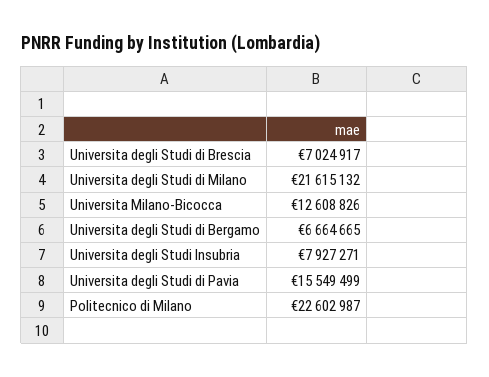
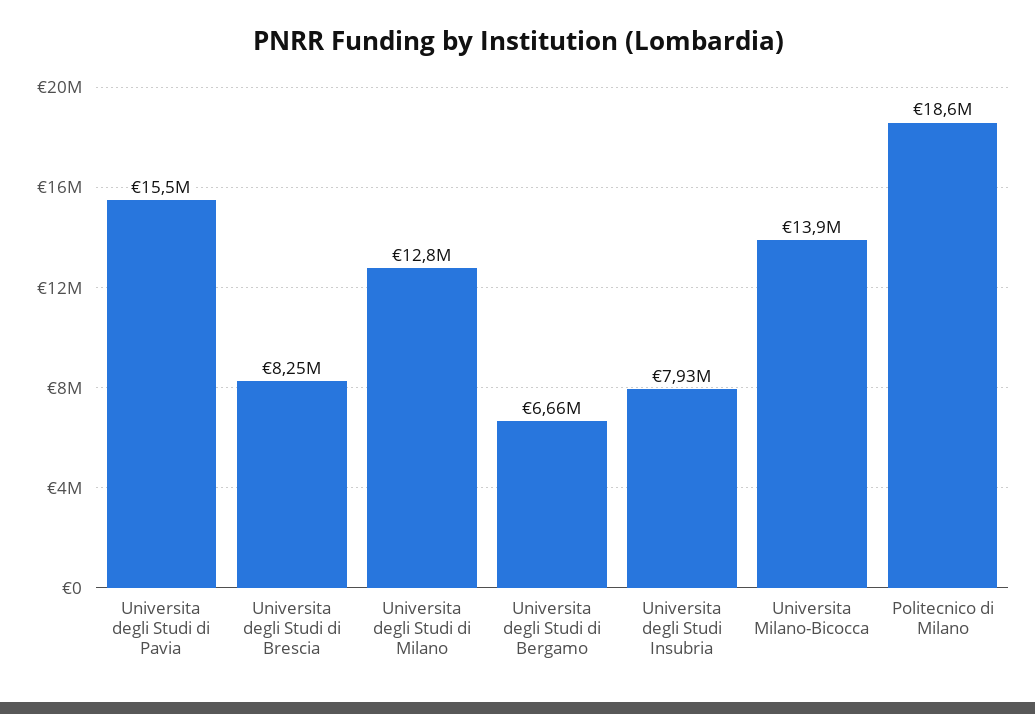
Universita degli Studi di Brescia: 7024917 -> 8250000
Universita degli Studi di Milano: 21615132 -> 12800000
Universita Milano-Bicocca: 12608826 -> 13900000
Politecnico di Milano: 22602987 -> 18600000

